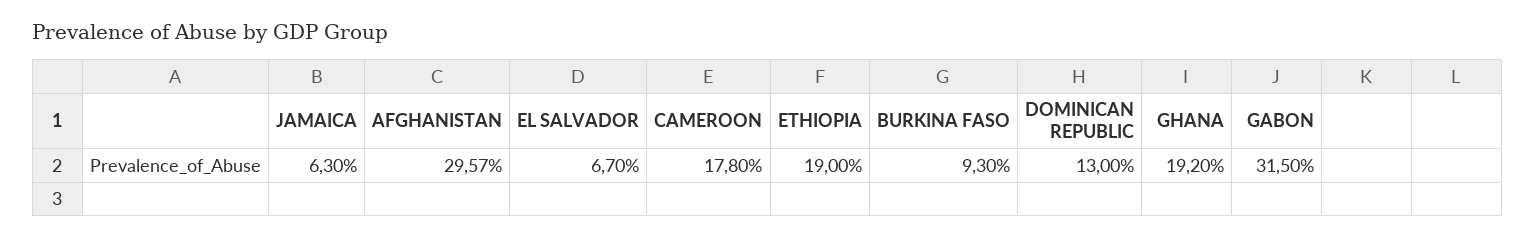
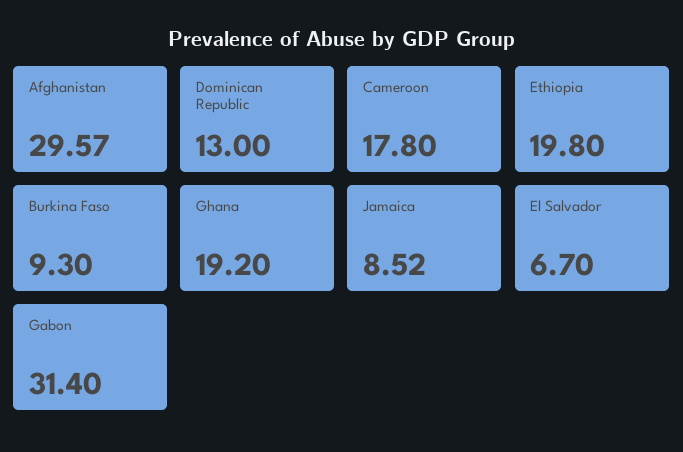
JAMAICA: 6.3 -> 8.52
ETHIOPIA: 19 -> 19.8
GABON: 31.5 -> 31.4

